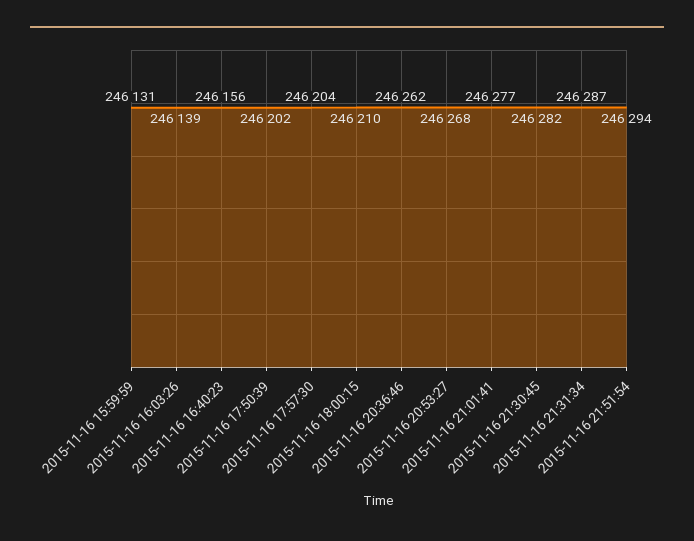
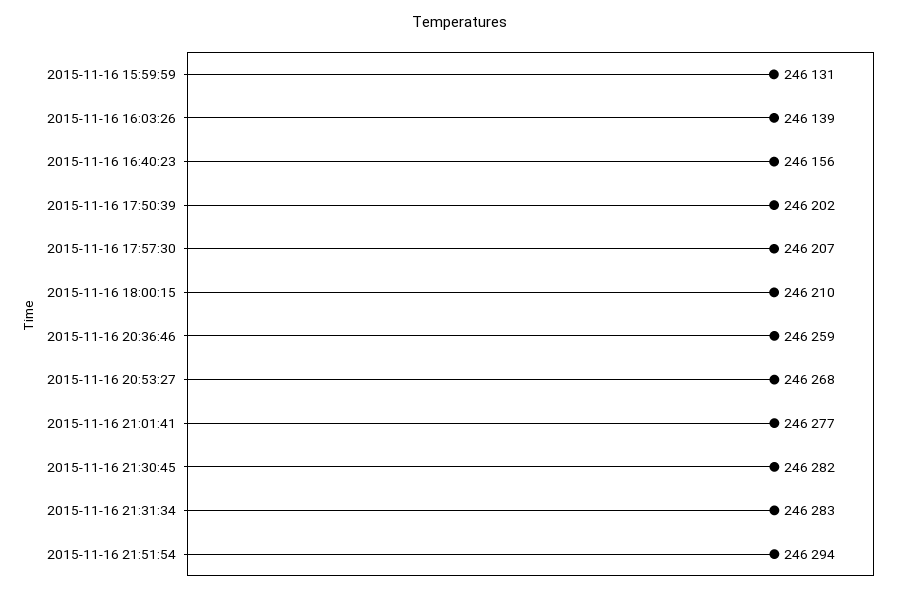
2015-11-16 17:57:30: 246204 -> 246207
2015-11-16 20:36:46: 246262 -> 246259
2015-11-16 21:31:34: 246287 -> 246283

